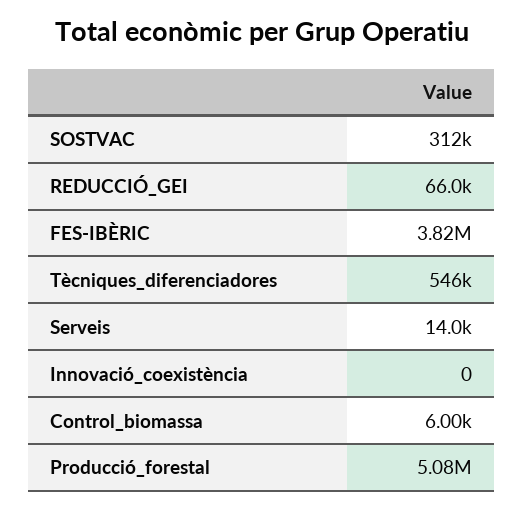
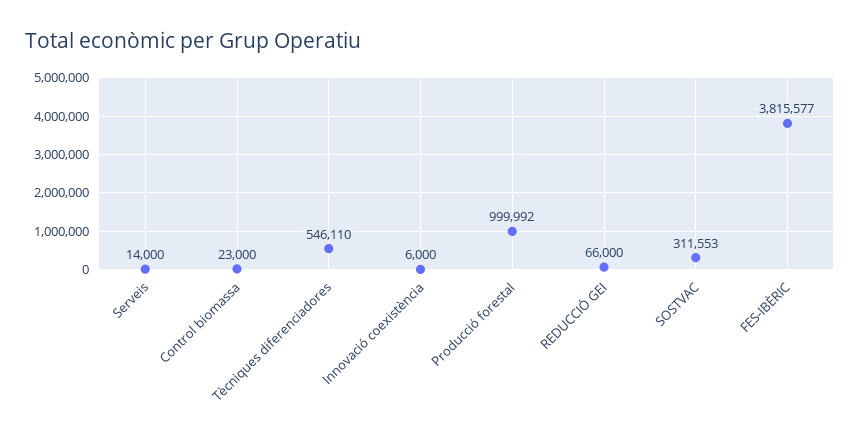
Innovació_coexistència: 0 -> 6000
Control_biomassa: 6000 -> 23000
Producció_forestal: 5080000 -> 999992

